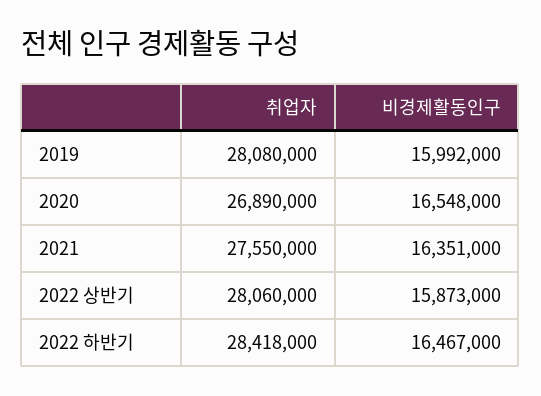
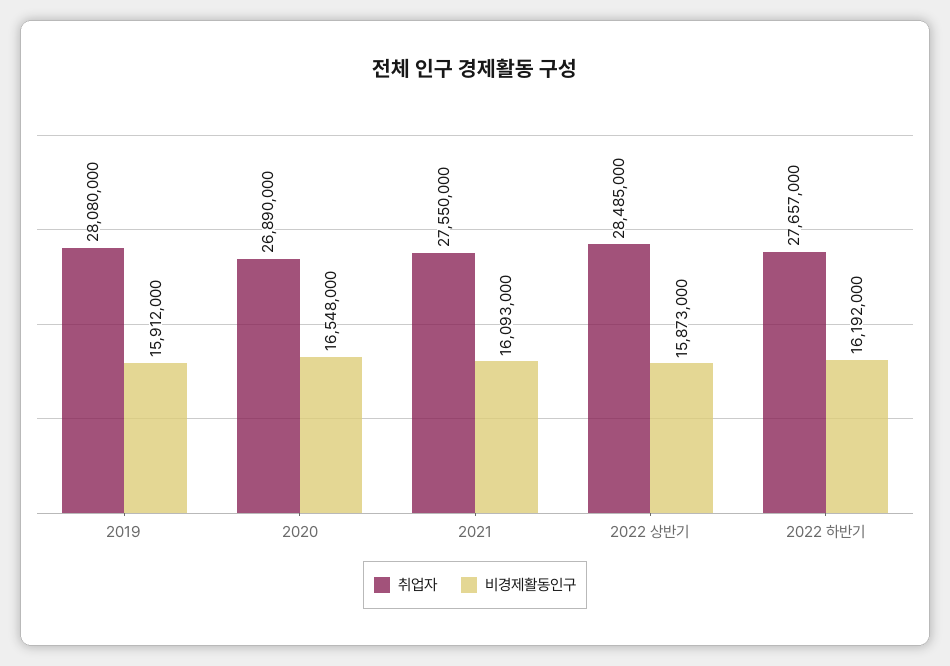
비경제활동인구, 2019: 15992000 -> 15912000
비경제활동인구, 2021: 16351000 -> 16093000
취업자, 2022 상반기: 28060000 -> 28485000
취업자, 2022 하반기: 28418000 -> 27657000
비경제활동인구, 2022 하반기: 16467000 -> 16192000

